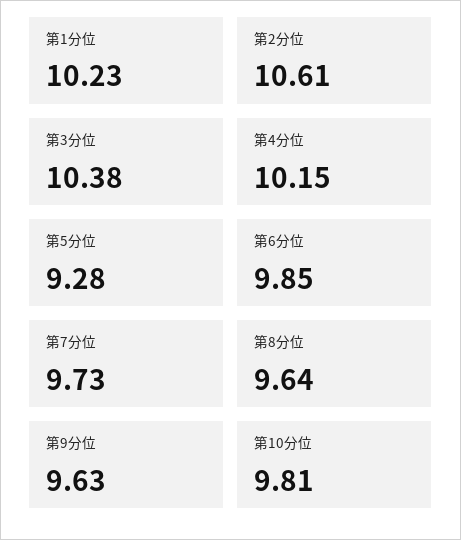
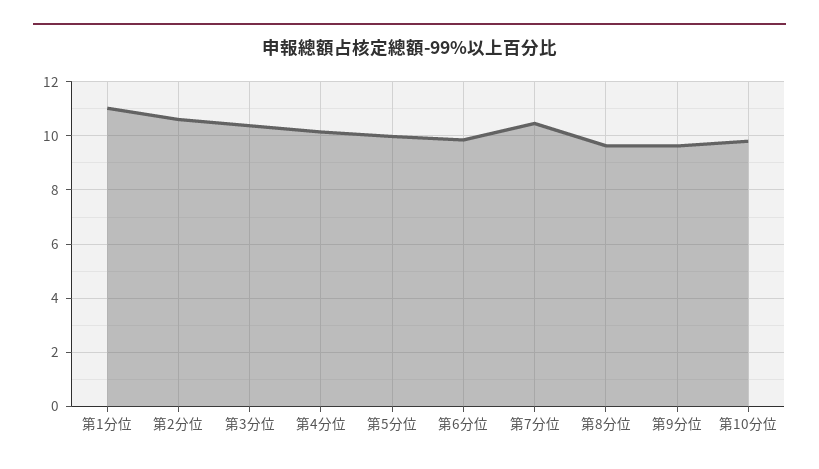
第1分位: 10.23 -> 11
第5分位: 9.28 -> 10
第7分位: 9.73 -> 10.5

